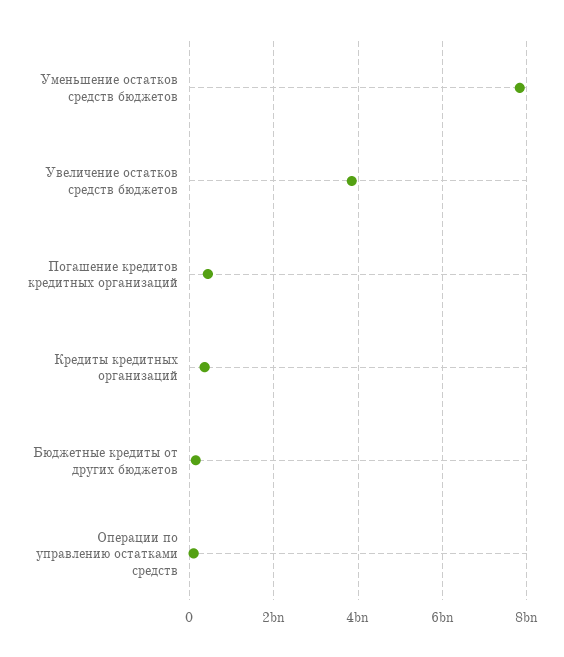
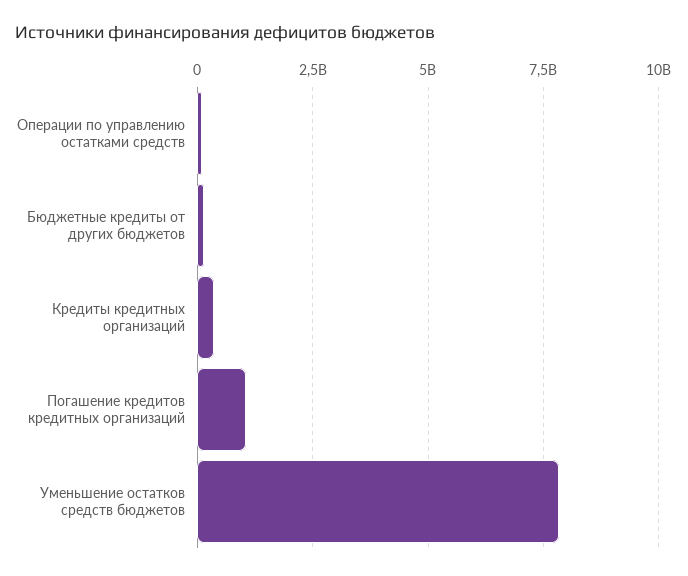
Увеличение остатков средств бюджетов: 3800000000 -> none
Погашение кредитов кредитных организаций: 400000000 -> 1000000000

